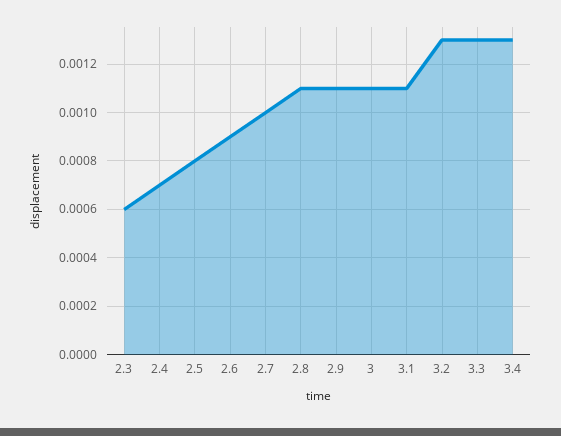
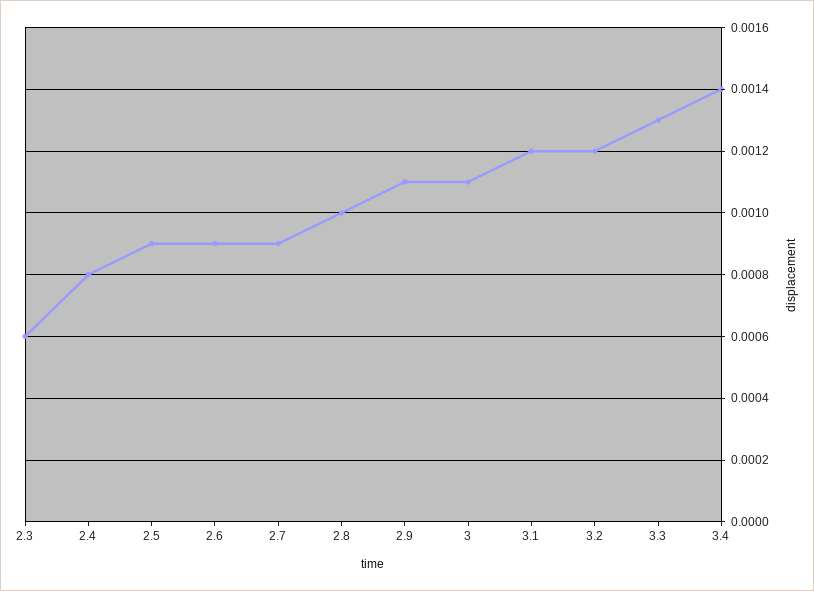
2.4: 0.0007 -> 0.0008
2.5: 0.0008 -> 0.0009
2.7: 0.001 -> 0.0009
2.8: 0.0011 -> 0.001
3.1: 0.0011 -> 0.0012
3.2: 0.0013 -> 0.0012
3.4: 0.0013 -> 0.0014

